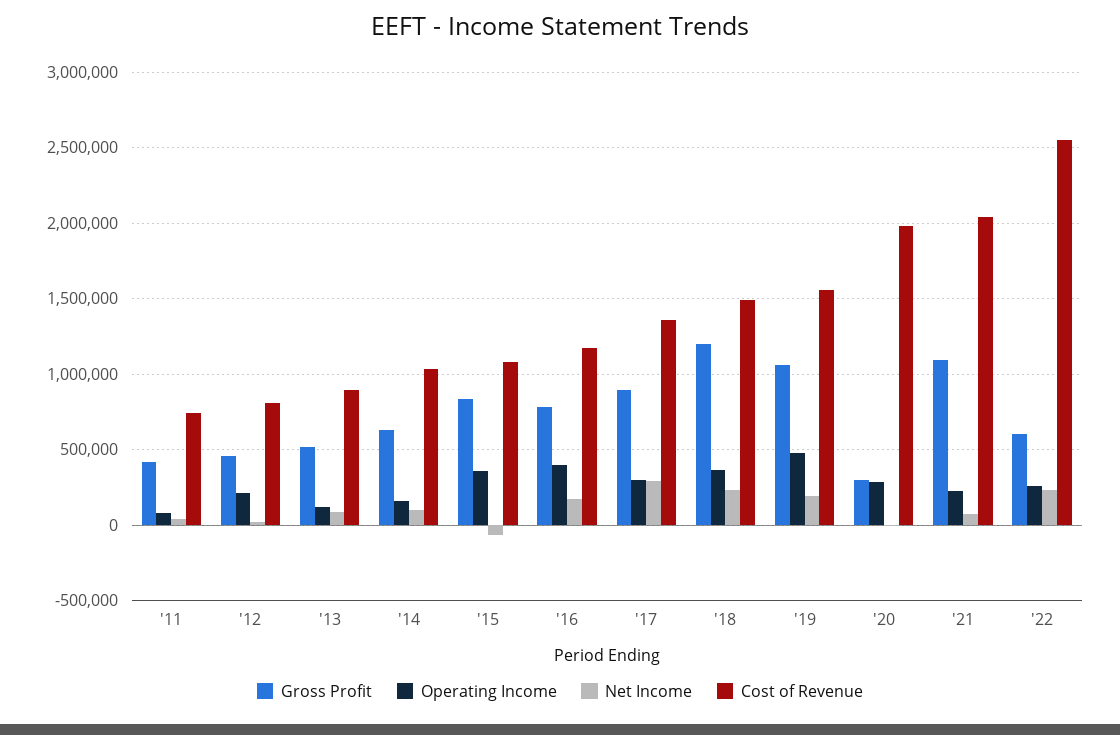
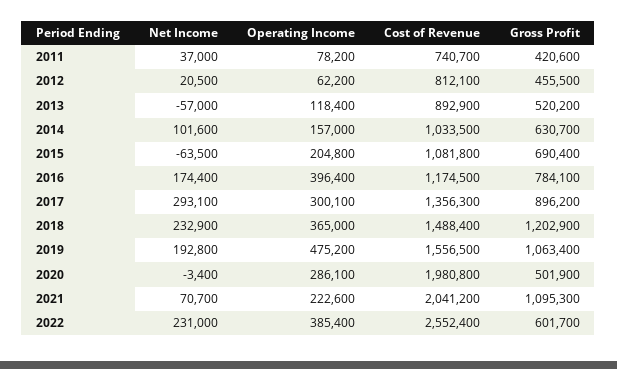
Operating Income, '12: 200000 -> 62200
Net Income, '13: 100000 -> -57000
Gross Profit, '15: 850000 -> 690400
Operating Income, '15: 350000 -> 204800
Gross Profit, '20: 300000 -> 501900
Operating Income, '22: 250000 -> 385400

